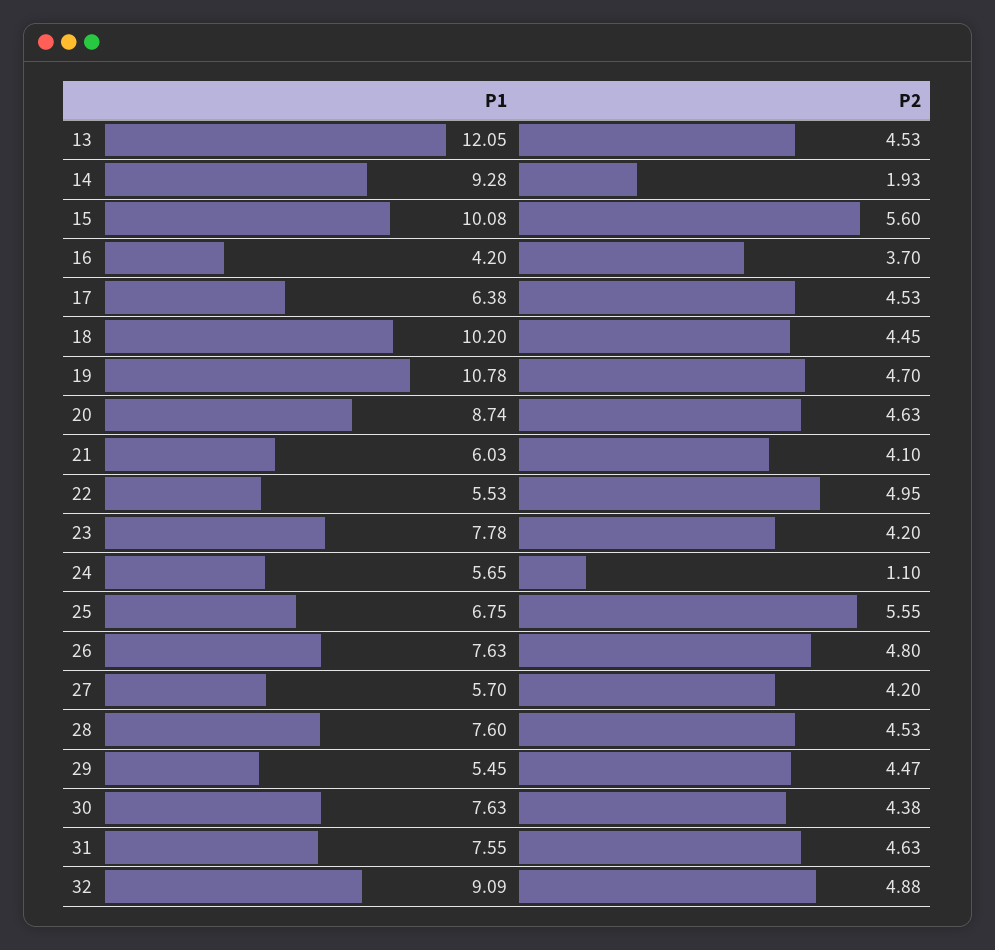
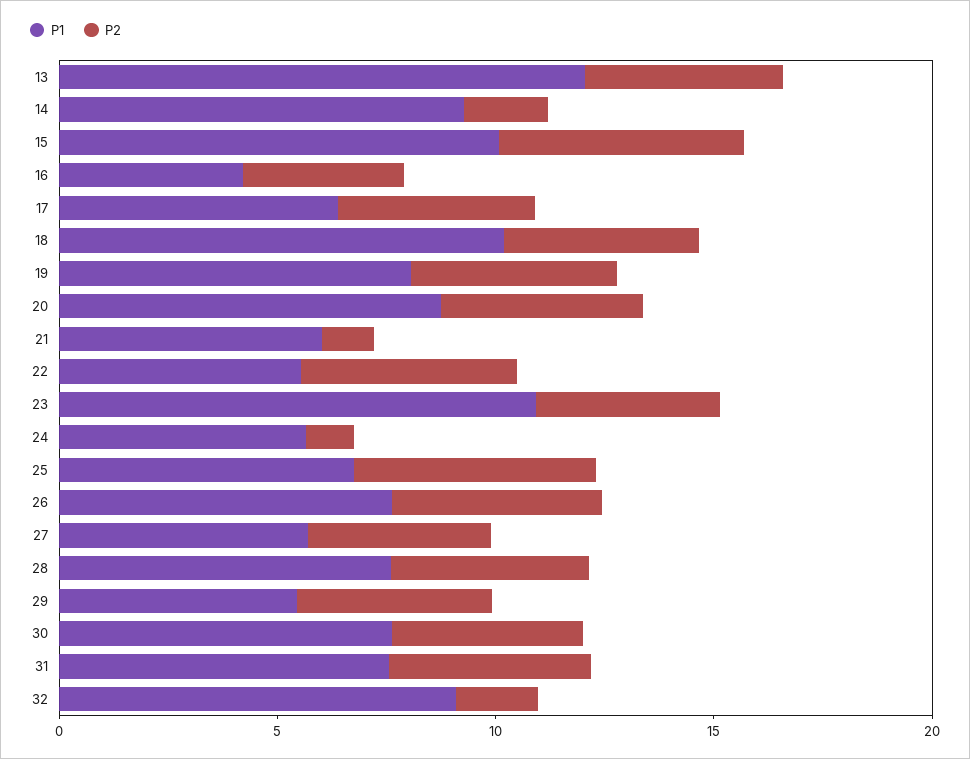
P1, 19: 10.78 -> 8
P2, 21: 4.1 -> 1
P1, 23: 7.78 -> 11
P2, 32: 4.88 -> 2

